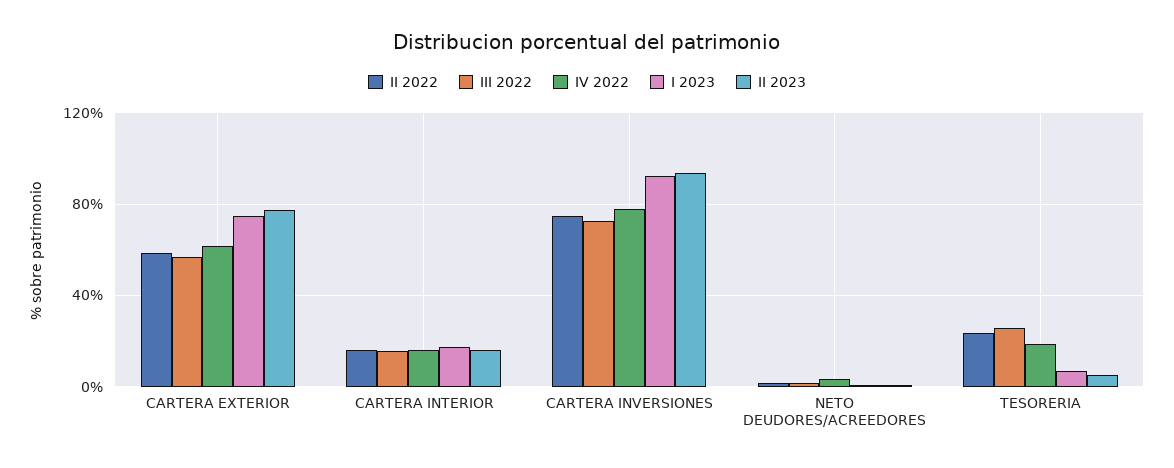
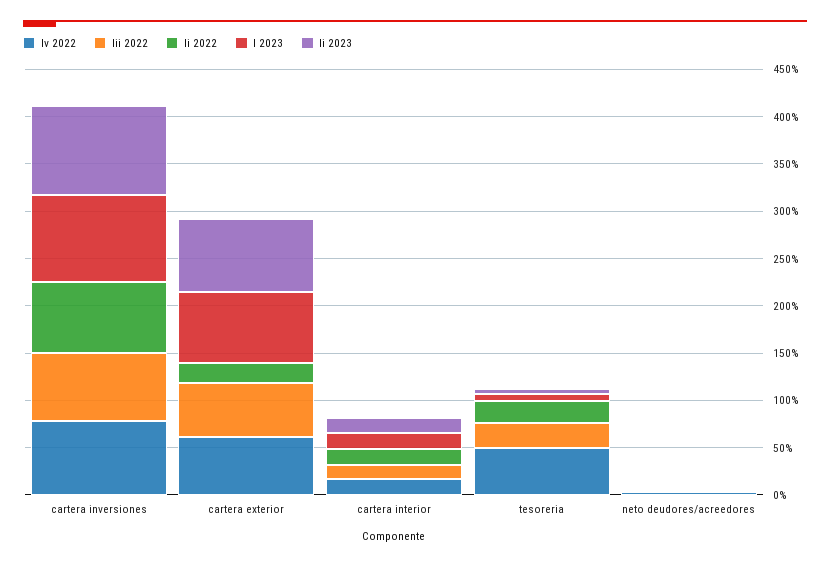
II 2022, CARTERA EXTERIOR: 60 -> 20
IV 2022, TESORERIA: 20 -> 50

